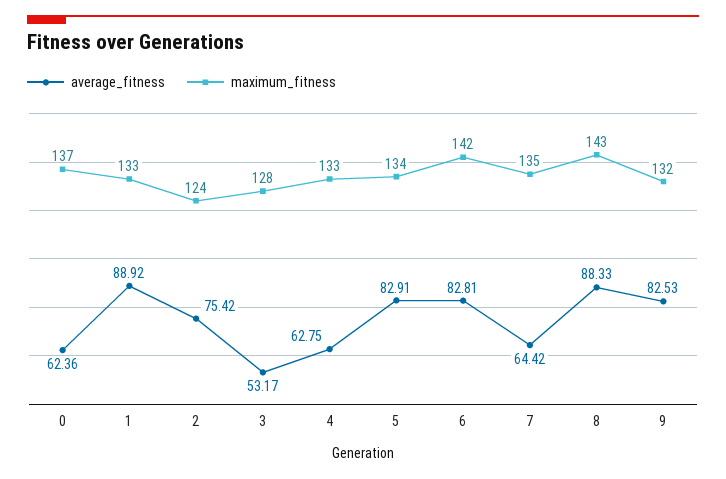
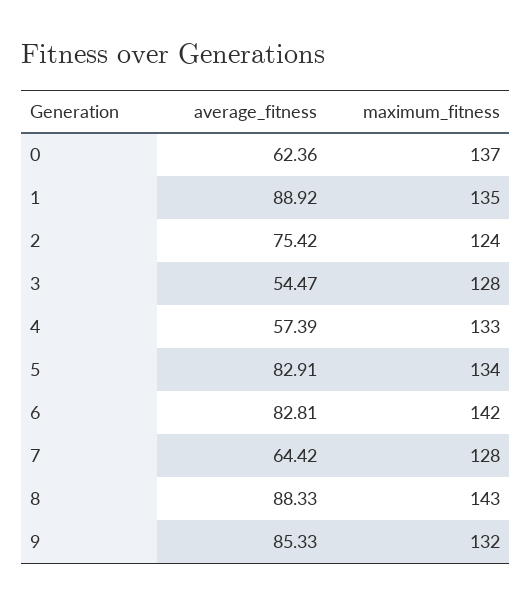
maximum_fitness, 1: 133 -> 135
average_fitness, 3: 53.17 -> 54.47
average_fitness, 4: 62.75 -> 57.39
maximum_fitness, 7: 135 -> 128
average_fitness, 9: 82.53 -> 85.33

